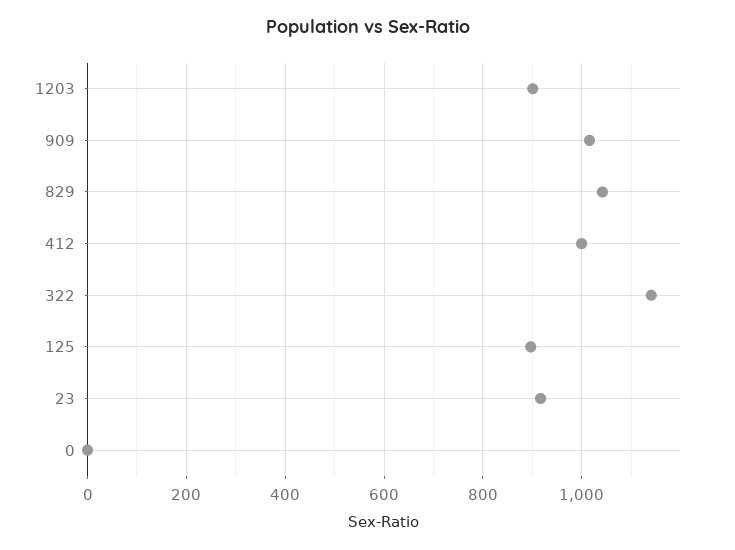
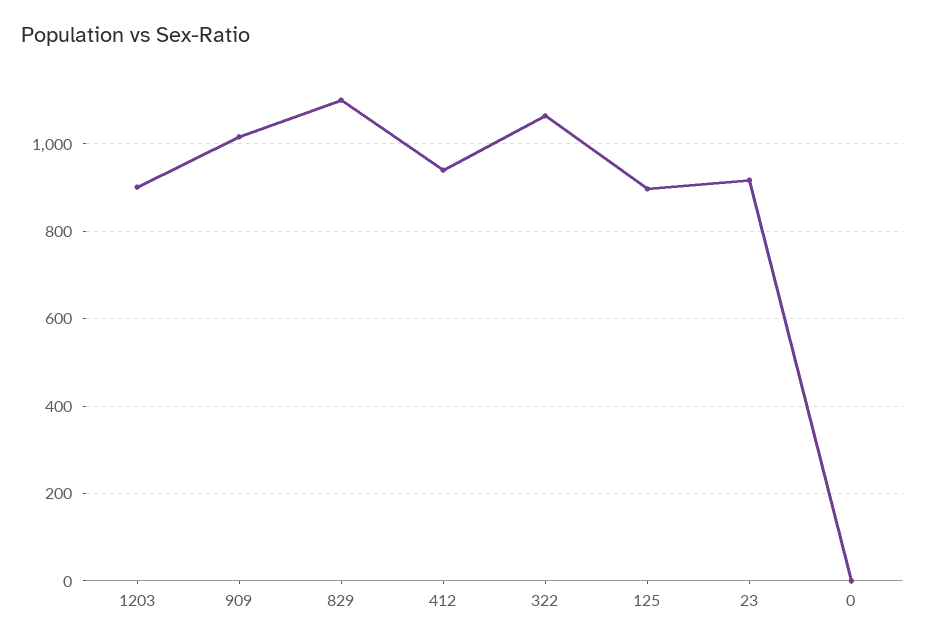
829: 1040 -> 1100
412: 1000 -> 940
322: 1140 -> 1060

